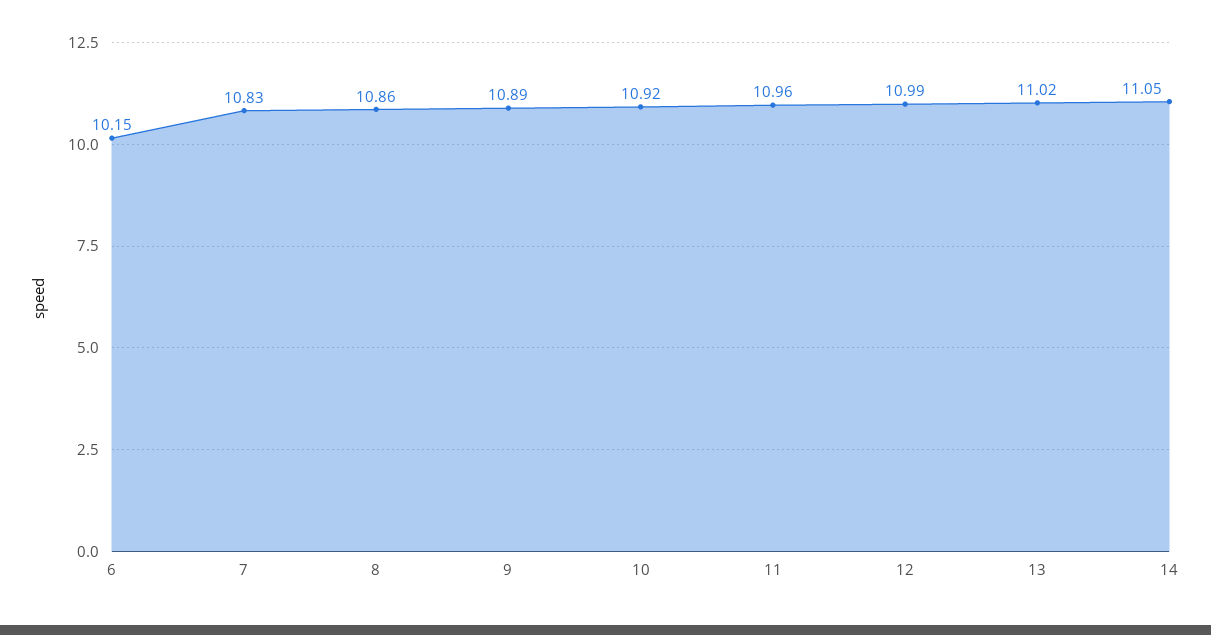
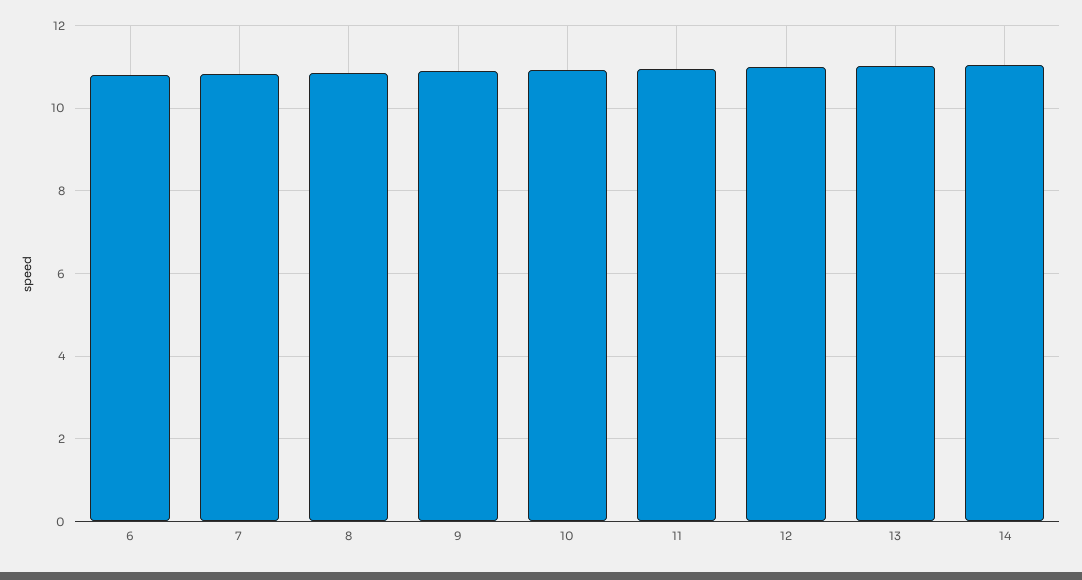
6: 10.15 -> 10.8

